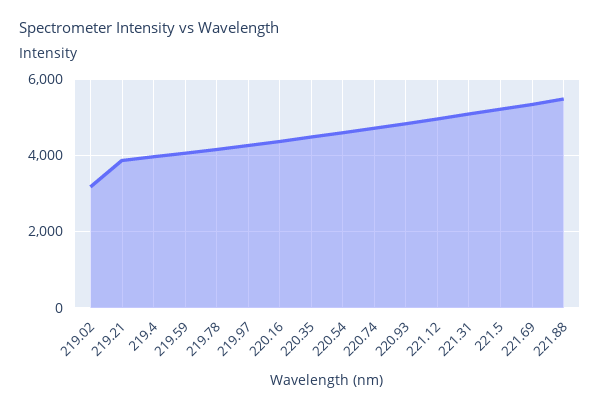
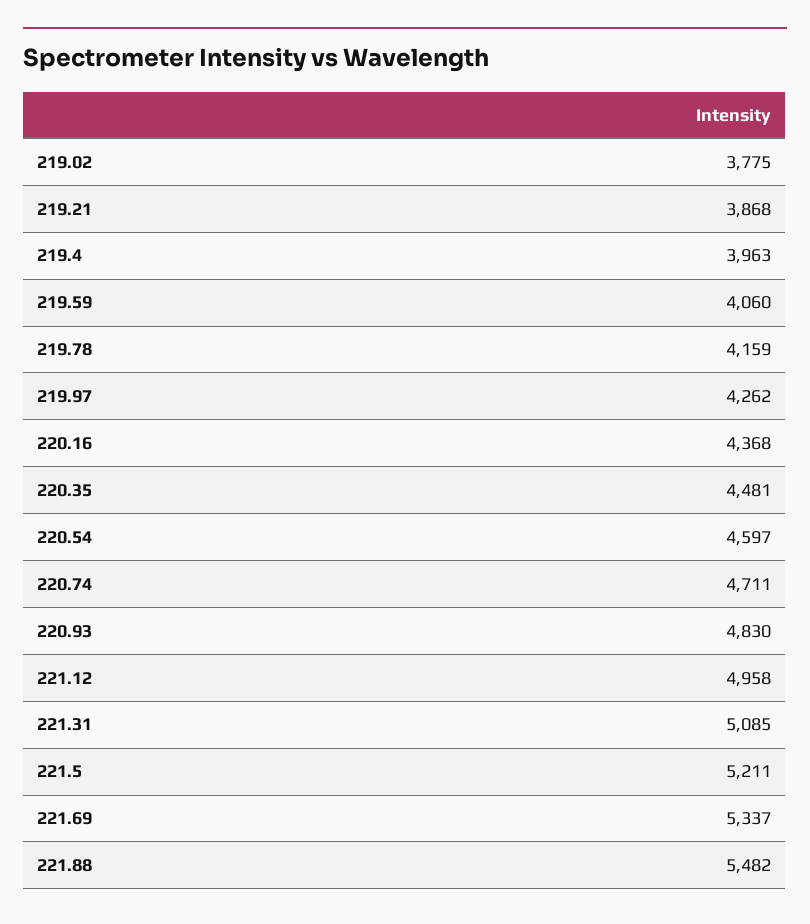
219.02: 3200 -> 3775

